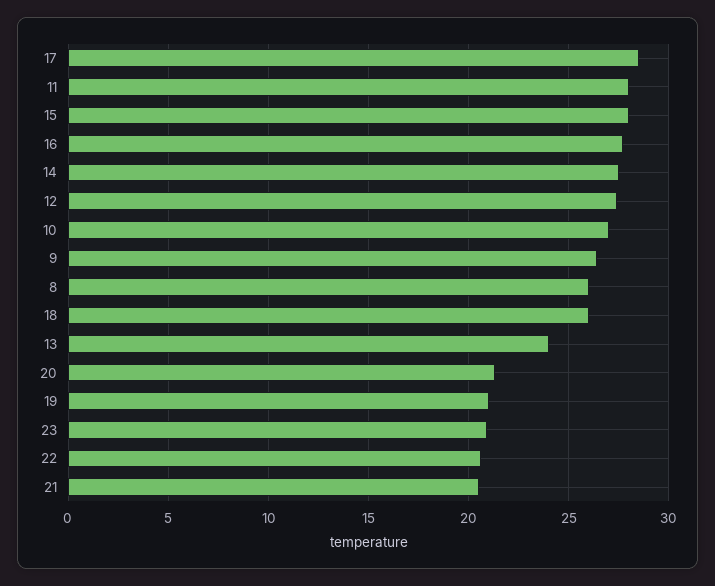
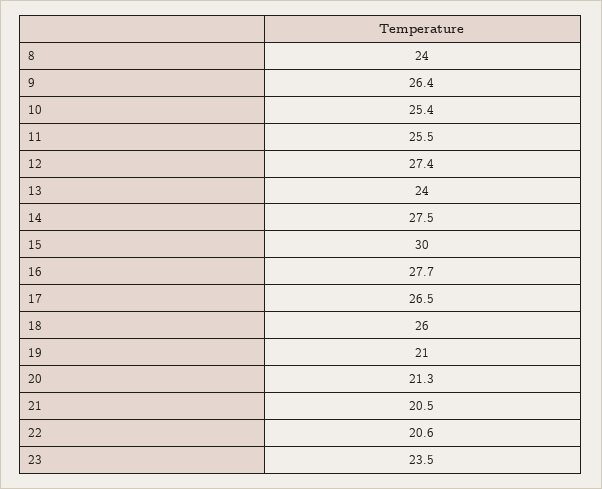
17: 28.5 -> 26.5
11: 28 -> 25.5
15: 28 -> 30
10: 27 -> 25.4
8: 26 -> 24
23: 21 -> 23.5

